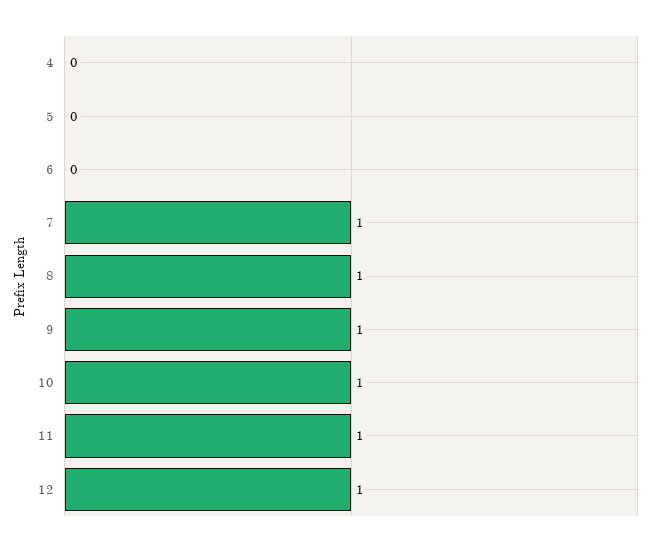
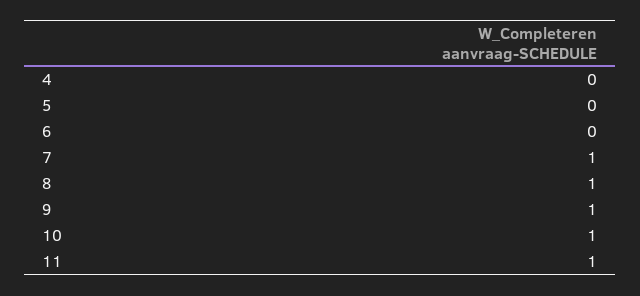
12: 1 -> none

